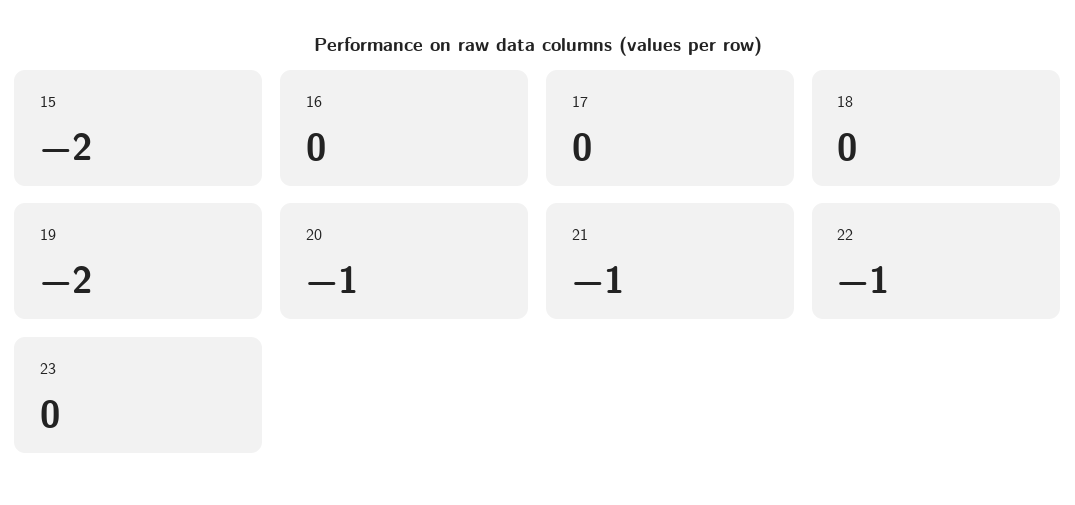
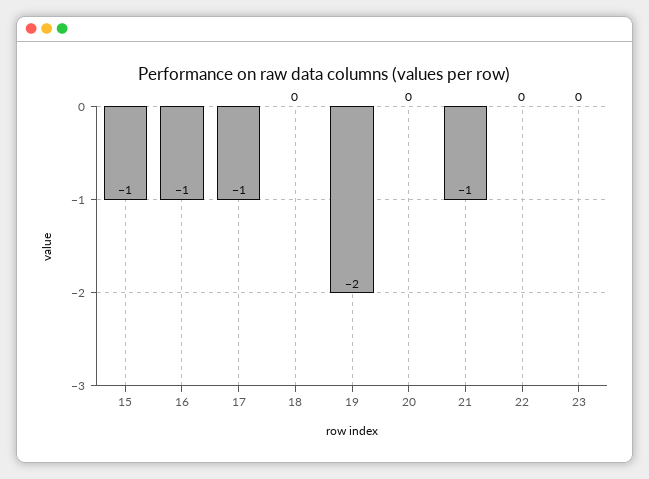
15: -2 -> -1
16: 0 -> -1
17: 0 -> -1
20: -1 -> 0
22: -1 -> 0

